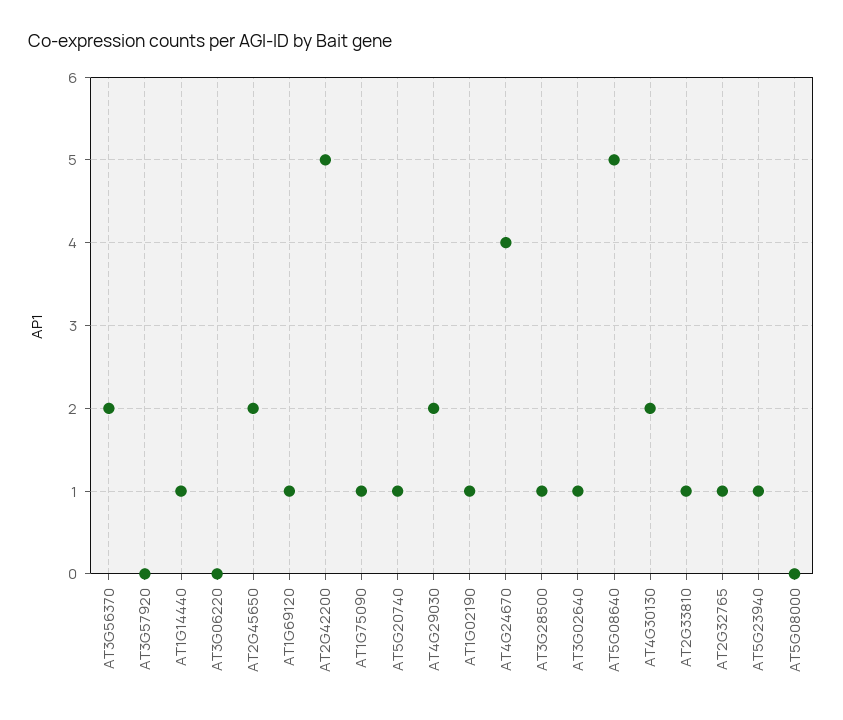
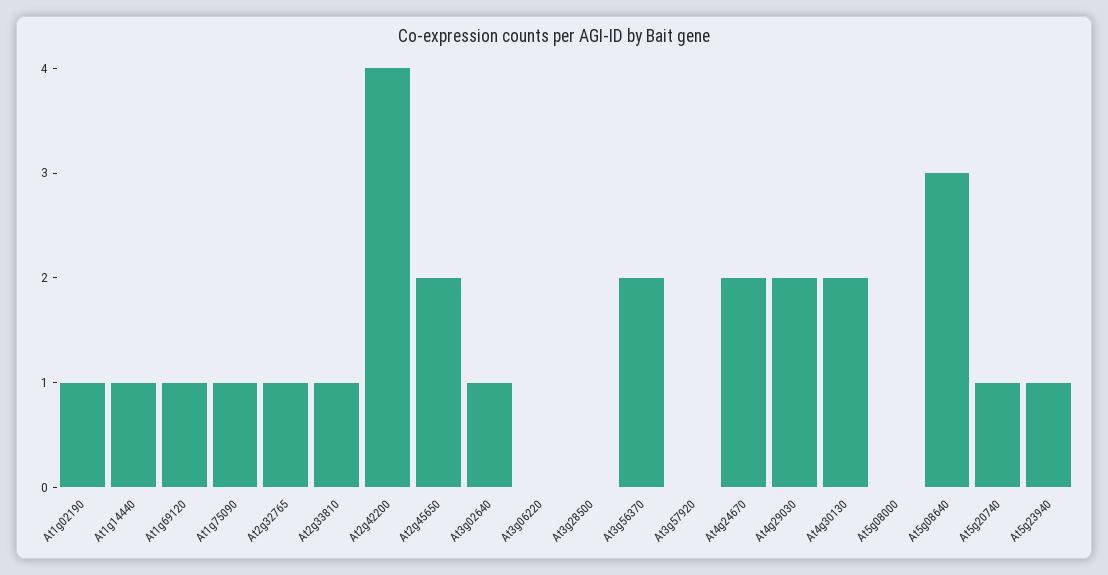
AT2G42200: 5 -> 4
AT4G24670: 4 -> 2
AT3G28500: 1 -> 0
AT5G08640: 5 -> 3

